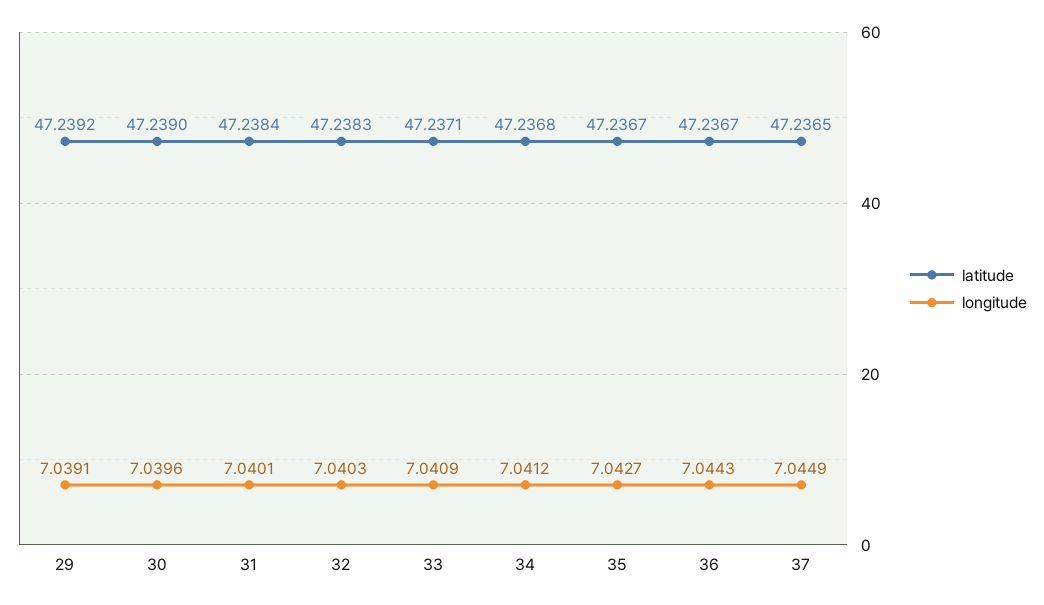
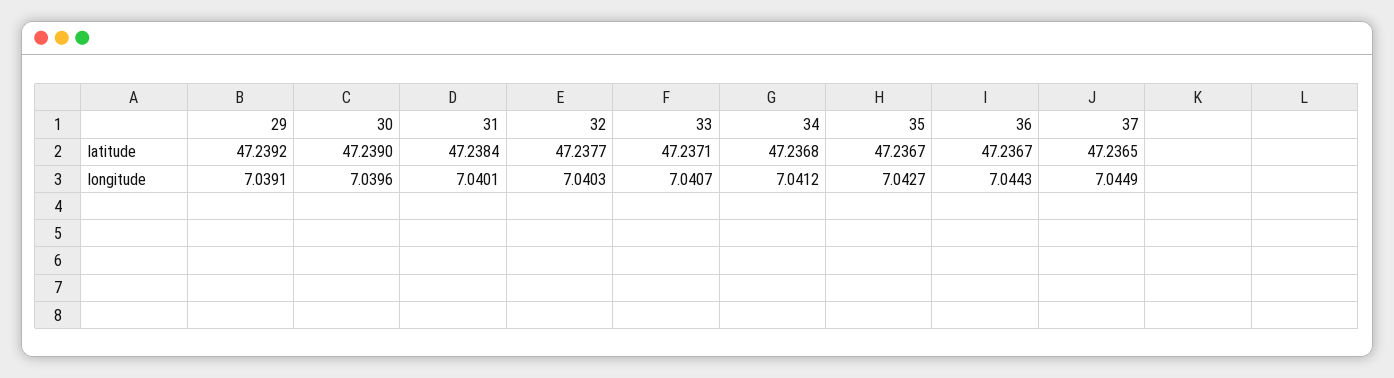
latitude, 32: 47.2383 -> 47.2377
longitude, 33: 7.0409 -> 7.0407

